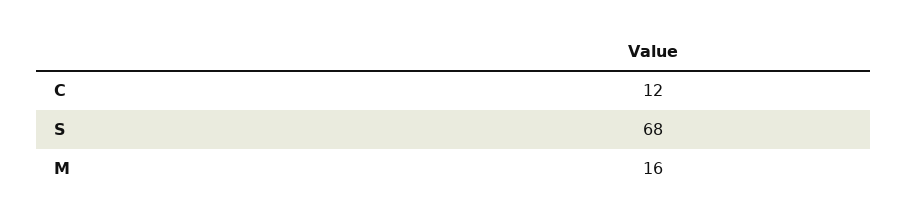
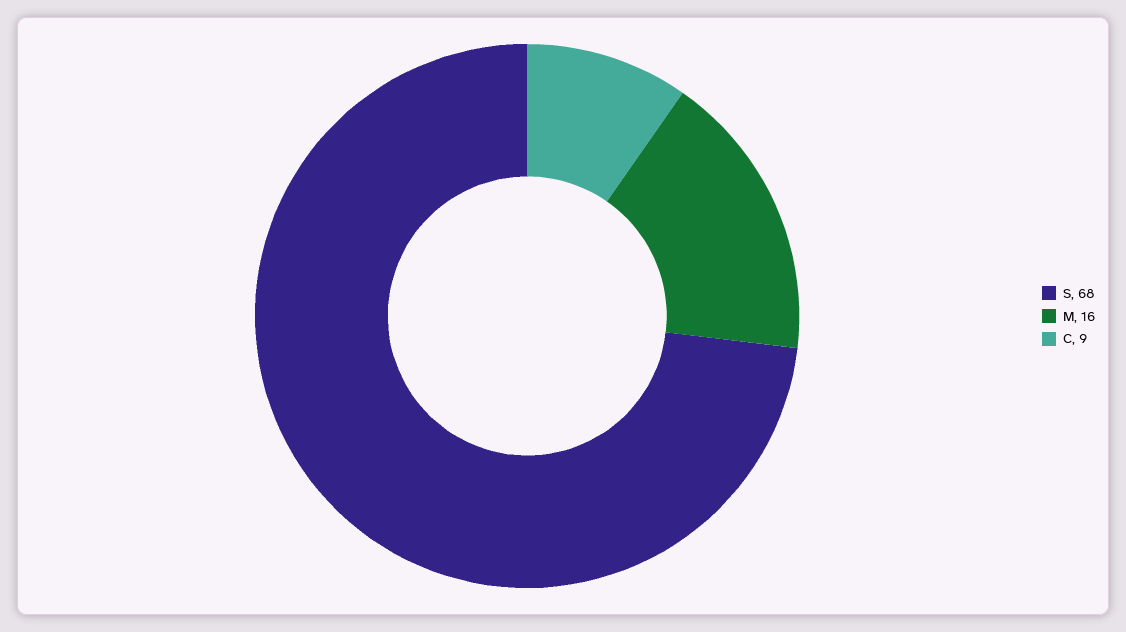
C: 12 -> 9

